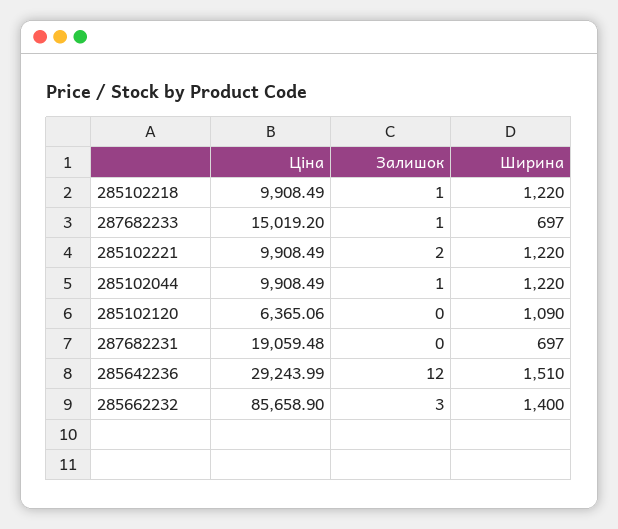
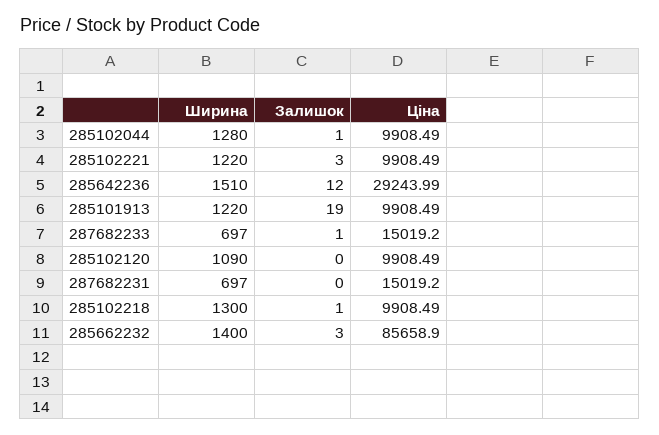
Ширина, 285102218: 1220 -> 1300
Залишок, 285102221: 2 -> 3
Ширина, 285102044: 1220 -> 1280
Ціна, 285102120: 6365.06 -> 9908.49
Ціна, 287682231: 19059.48 -> 15019.2
Ширина, 285101913: none -> 1220
Залишок, 285101913: none -> 19
Ціна, 285101913: none -> 9908.49

